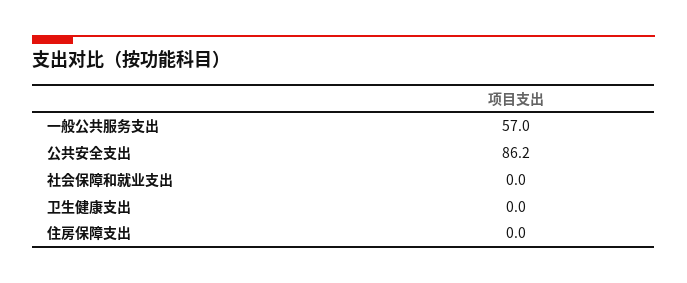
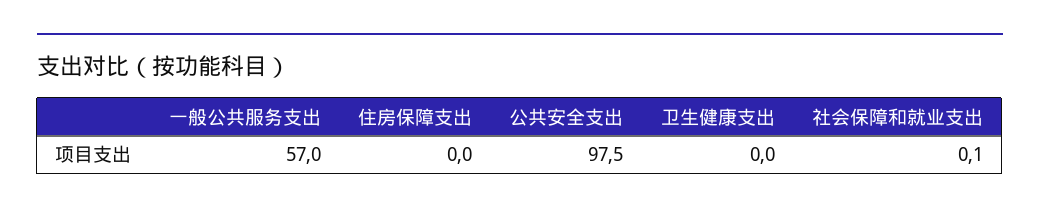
公共安全支出: 86.2 -> 97.5
社会保障和就业支出: 0 -> 0.1

